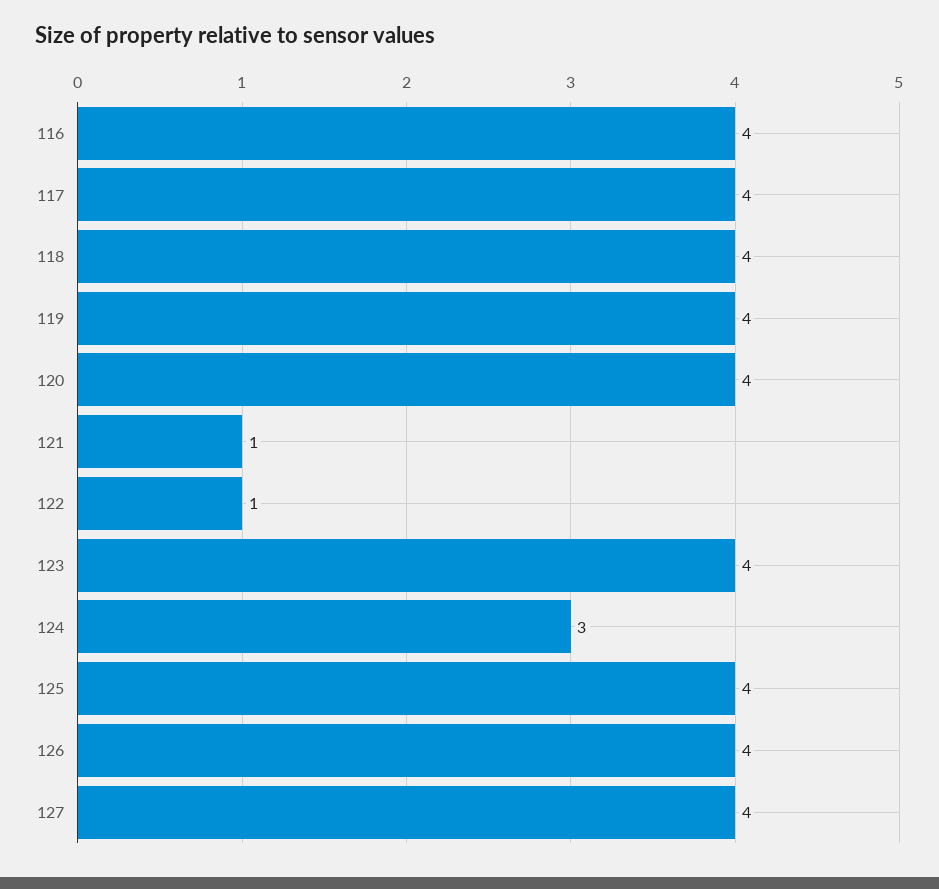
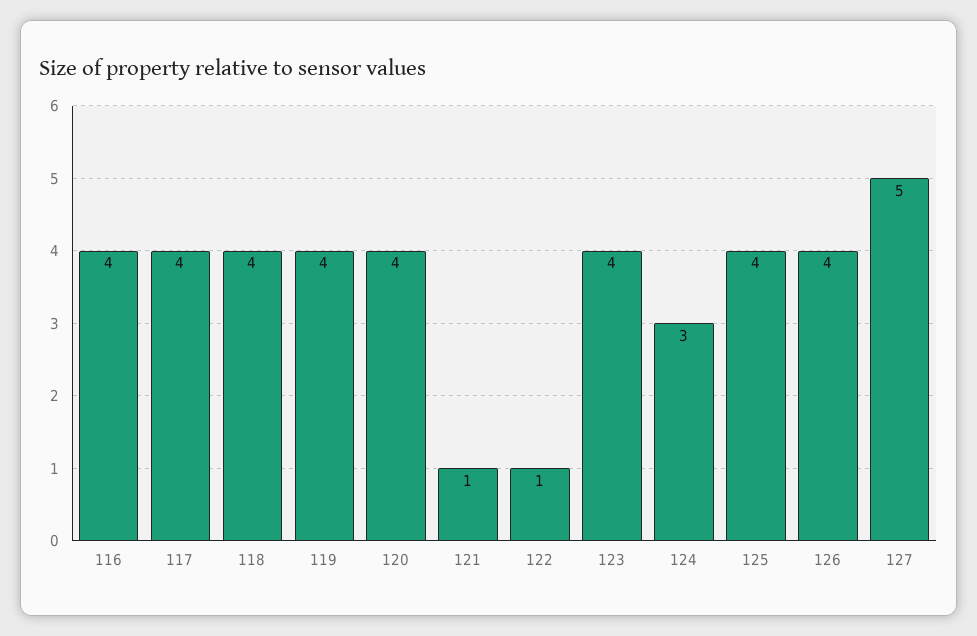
127: 4 -> 5

